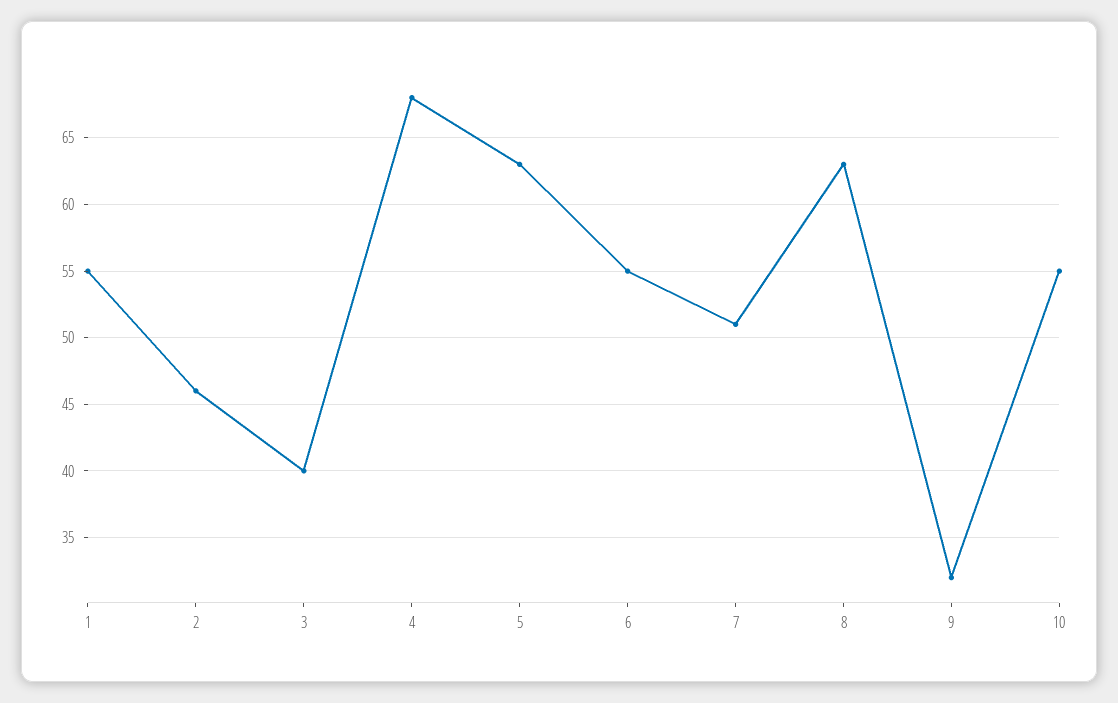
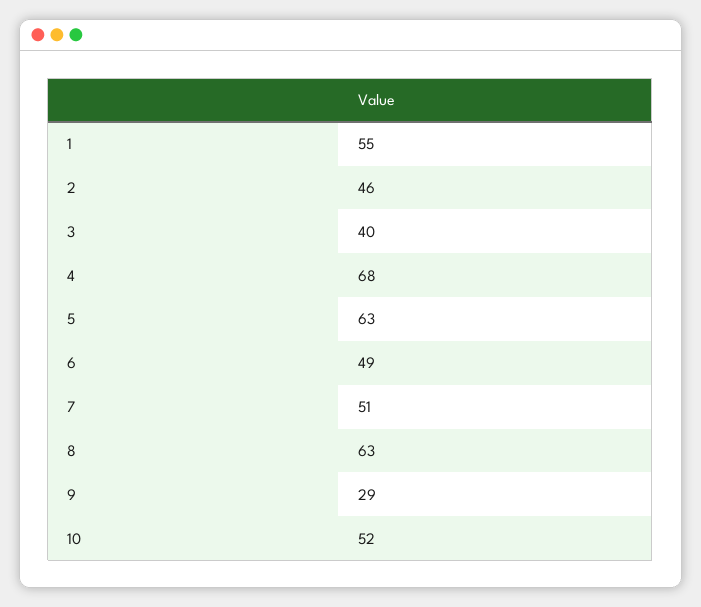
6: 55 -> 49
9: 32 -> 29
10: 55 -> 52

